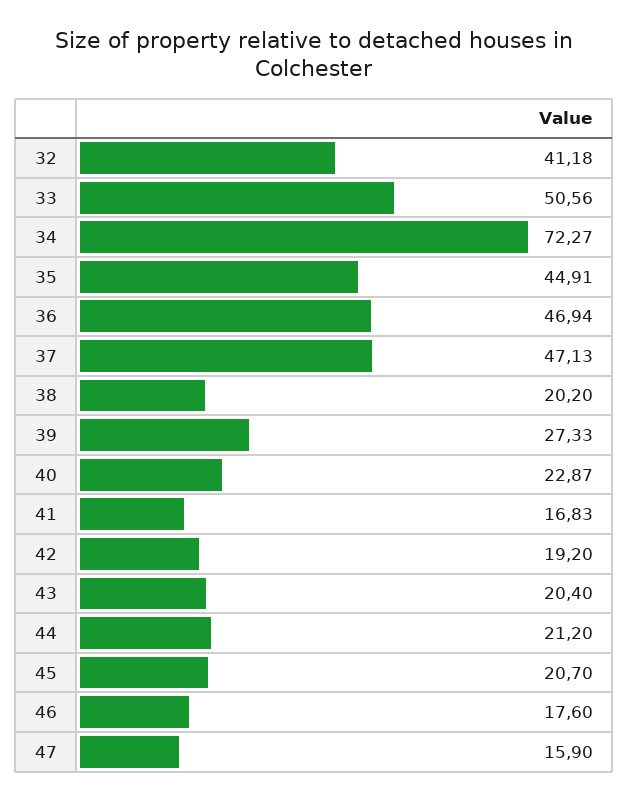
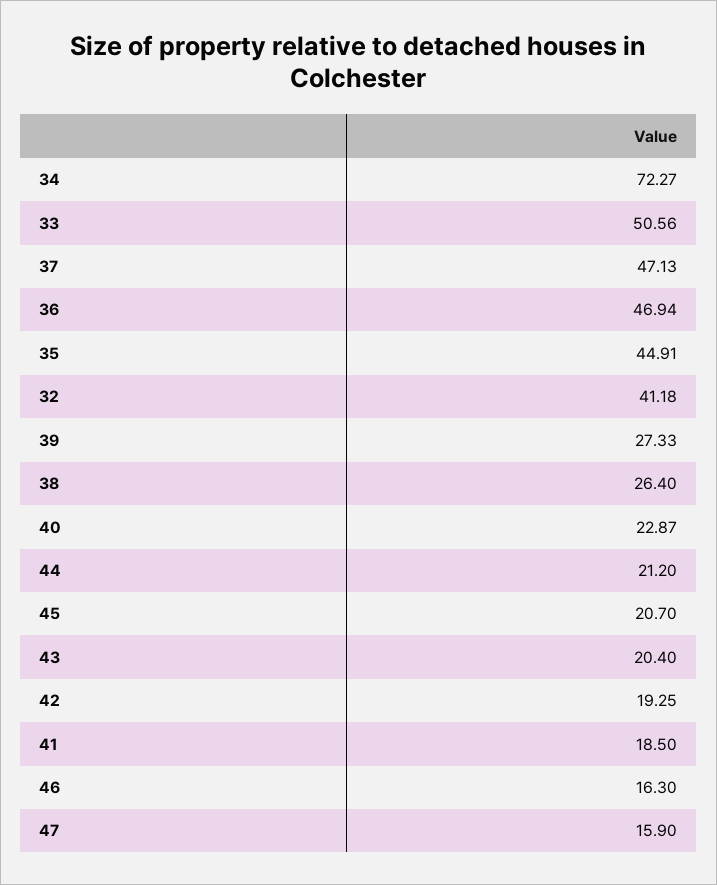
38: 20.2 -> 26.4
41: 16.83 -> 18.5
42: 19.2 -> 19.25
46: 17.6 -> 16.3

